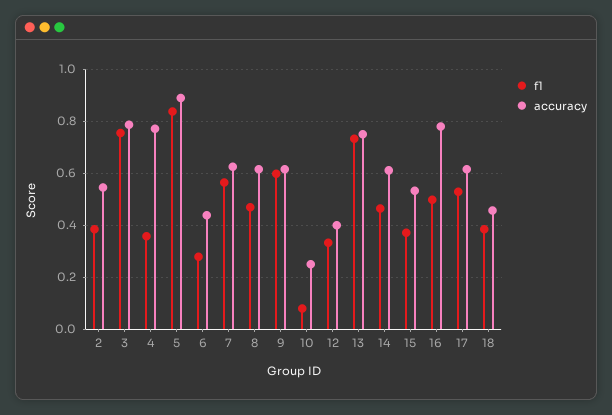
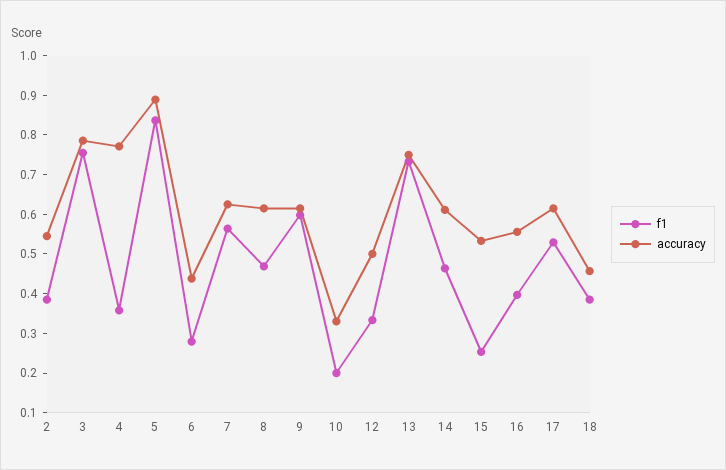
f1, 10: 0.075 -> 0.2
accuracy, 10: 0.25 -> 0.325
accuracy, 12: 0.4 -> 0.5
f1, 15: 0.375 -> 0.25
f1, 16: 0.5 -> 0.4
accuracy, 16: 0.775 -> 0.55

